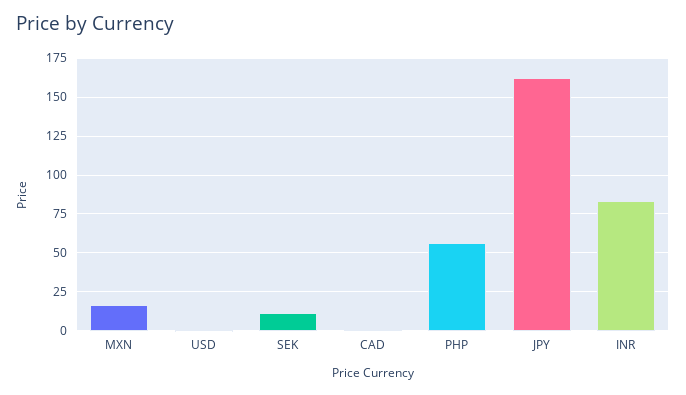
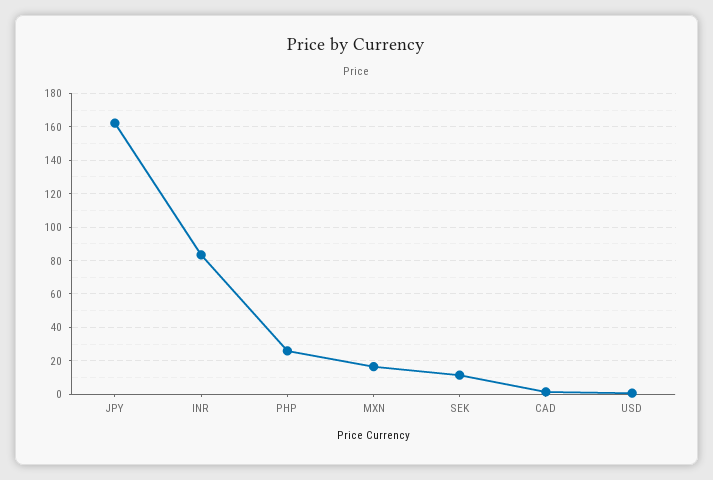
PHP: 55 -> 25

